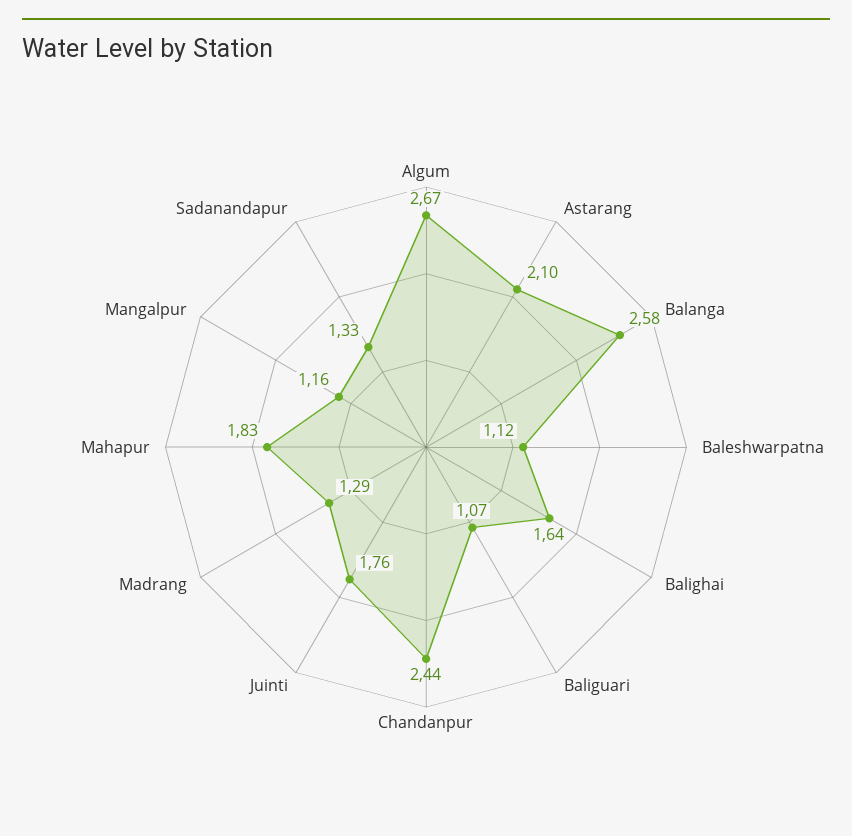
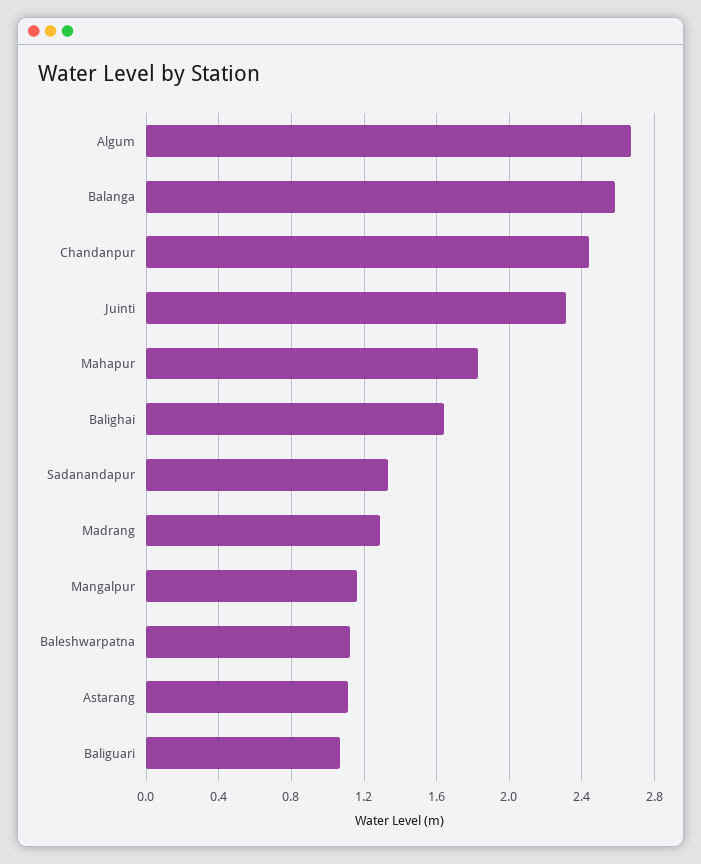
Astarang: 2.1 -> 1.1
Juinti: 1.76 -> 2.3

